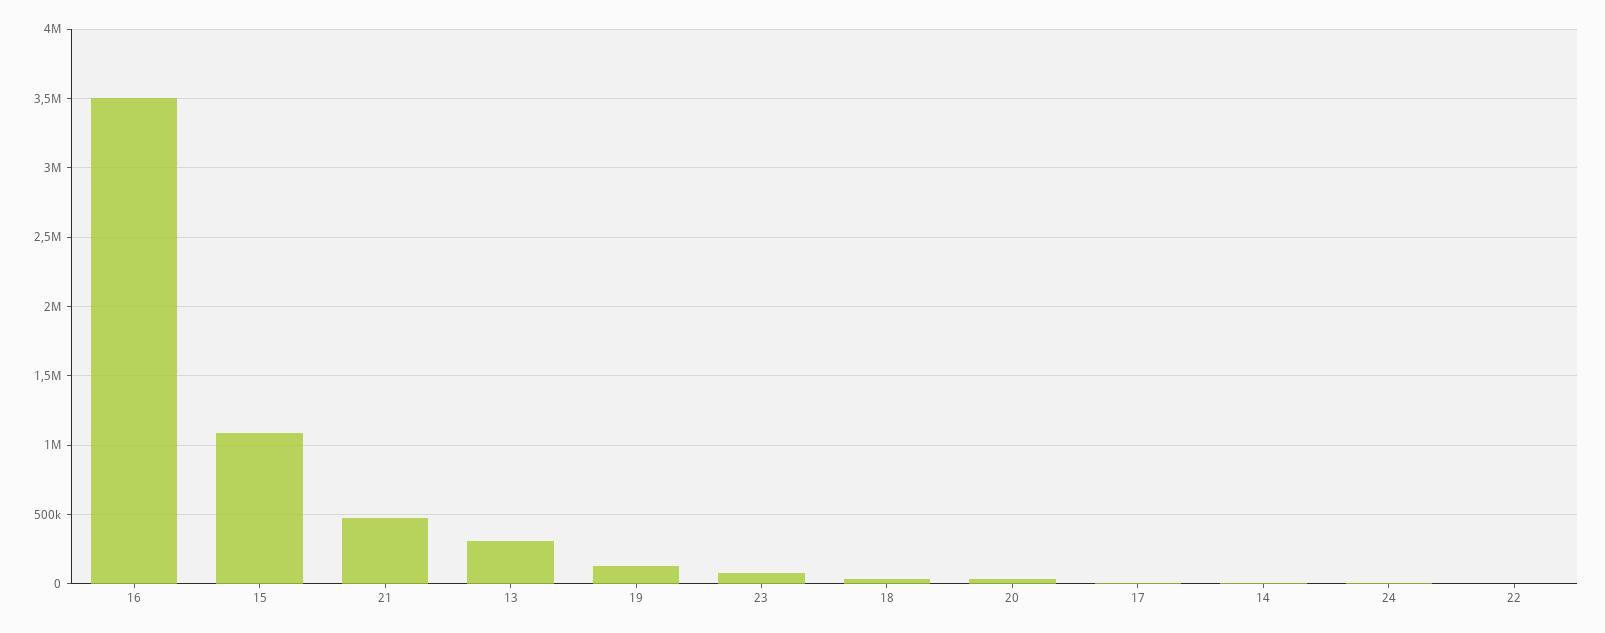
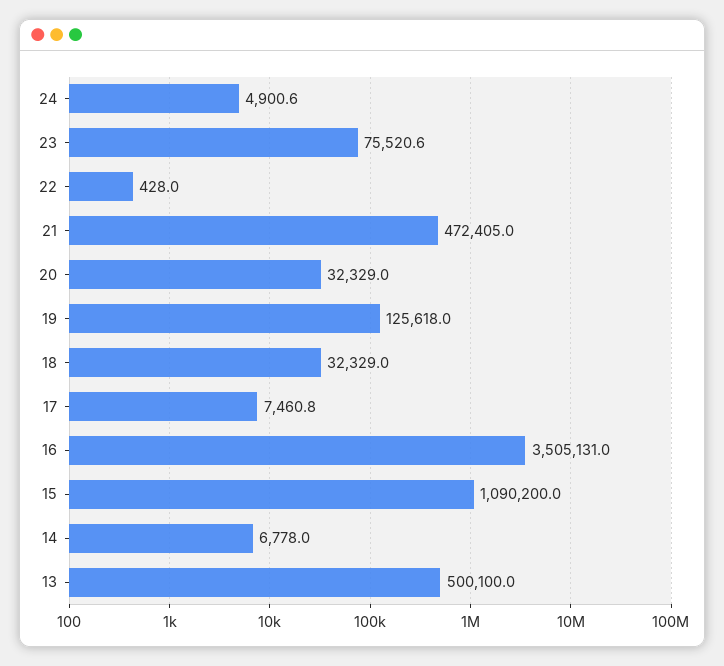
13: 300000 -> 500100

